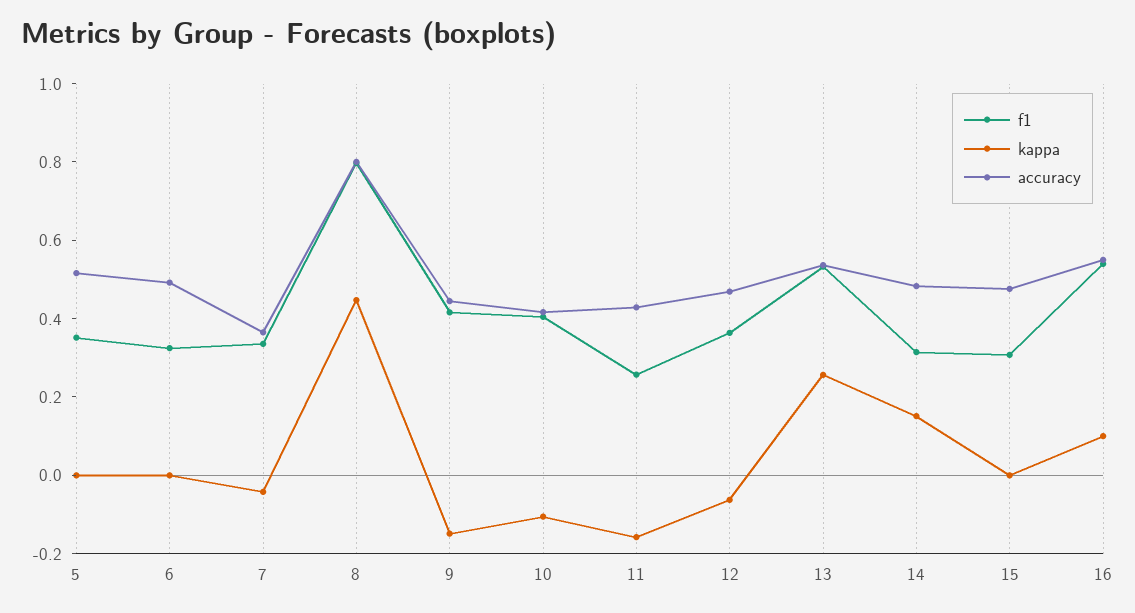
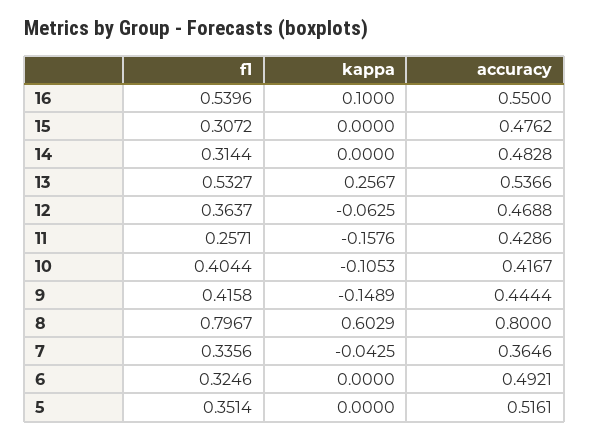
kappa, 8: 0.45 -> 0.6029
kappa, 14: 0.15 -> 0

